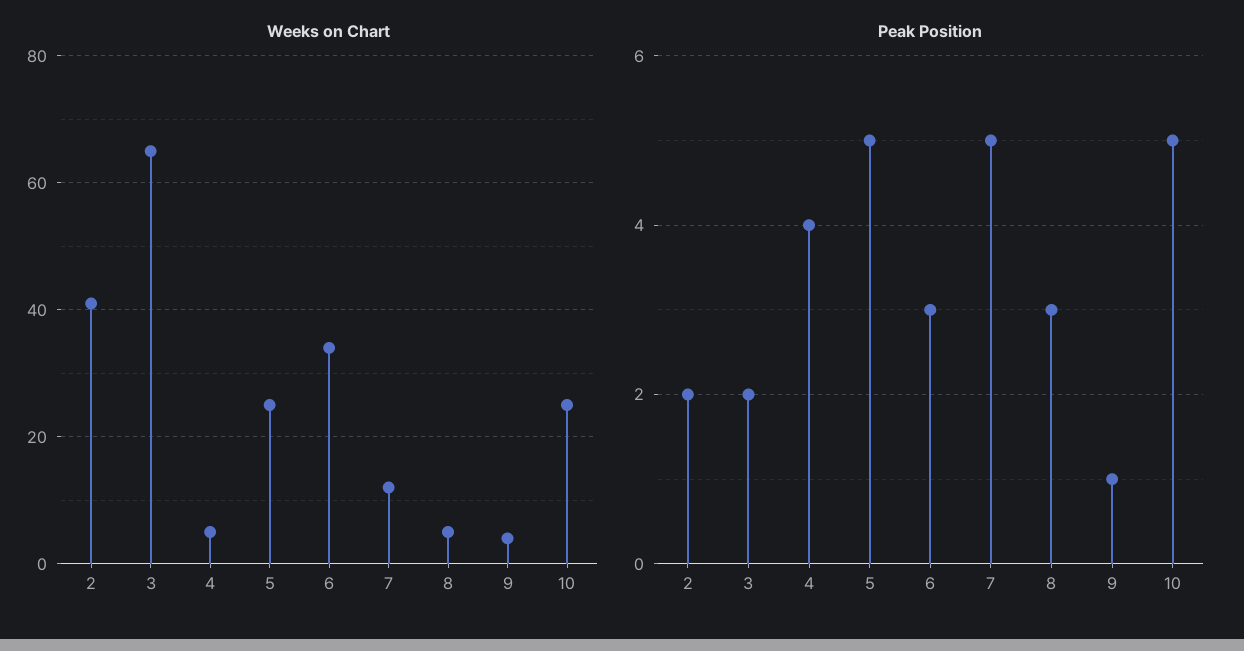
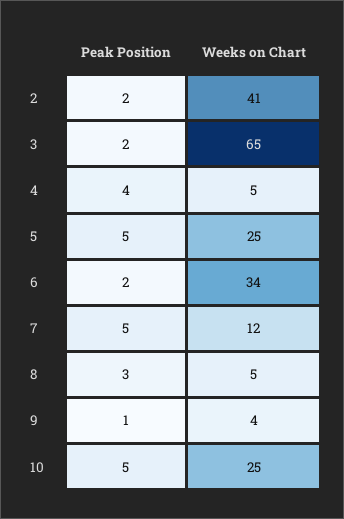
Peak Position, 6: 3 -> 2

